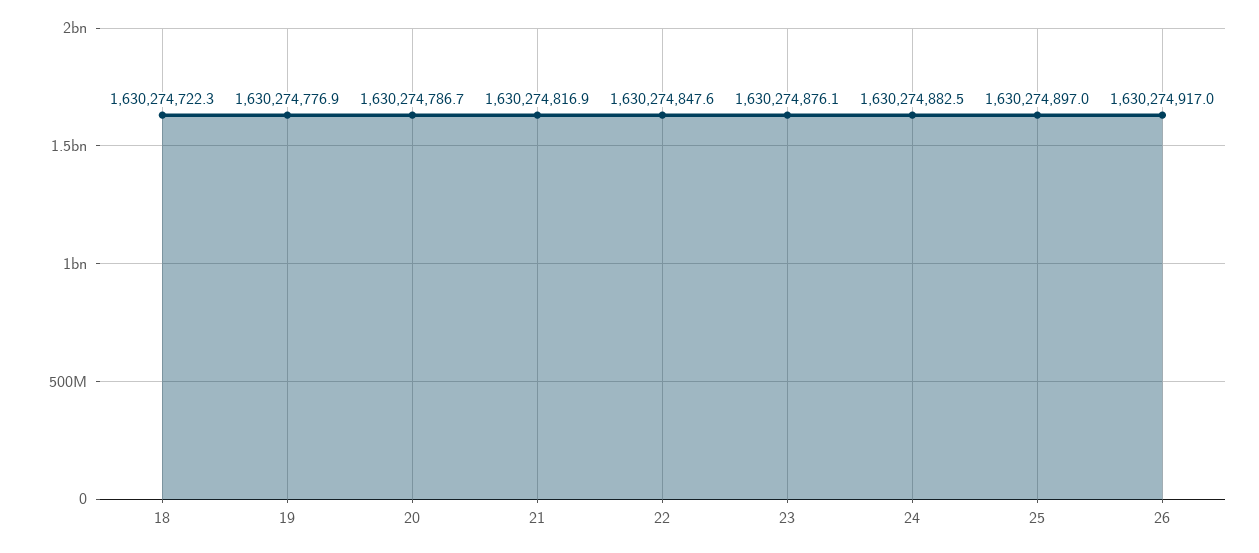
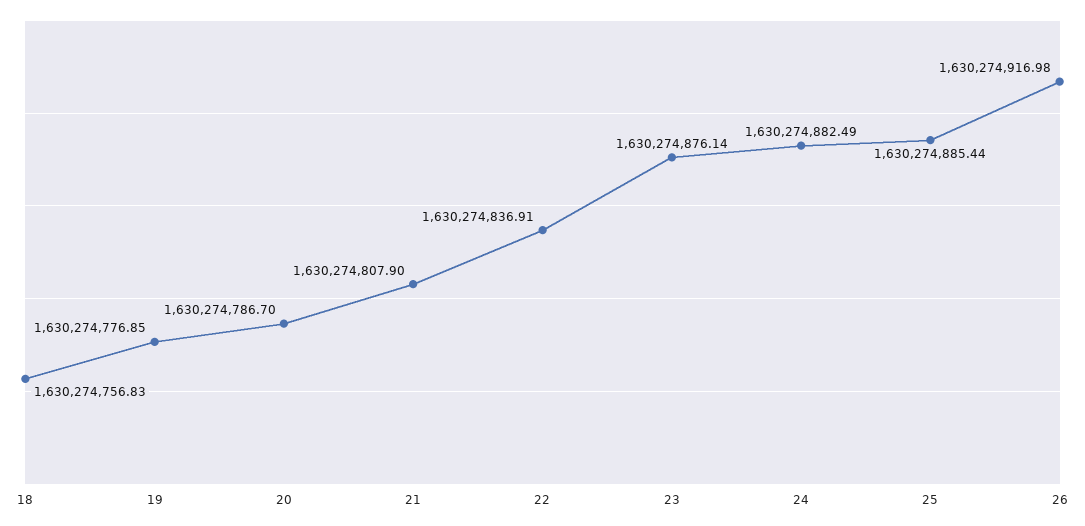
18: 1630274722.3 -> 1630274756.83
21: 1630274816.9 -> 1630274807.9
22: 1630274847.6 -> 1630274836.91
25: 1630274897 -> 1630274885.44

